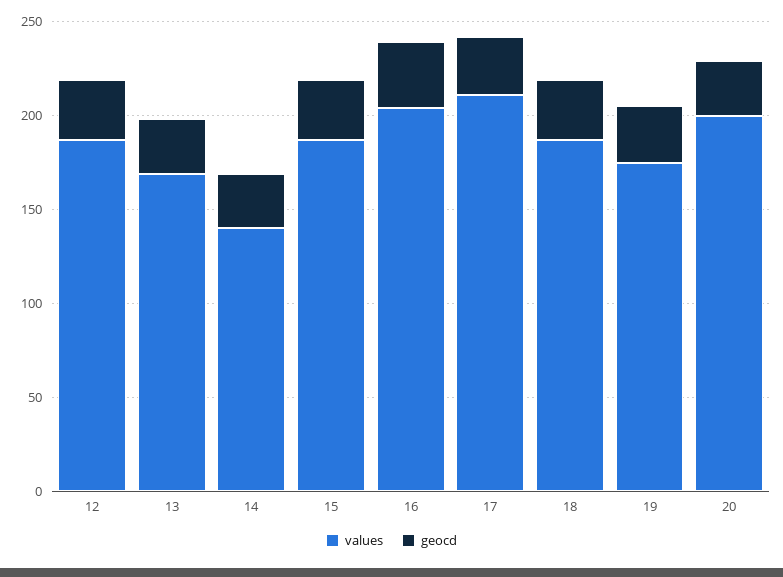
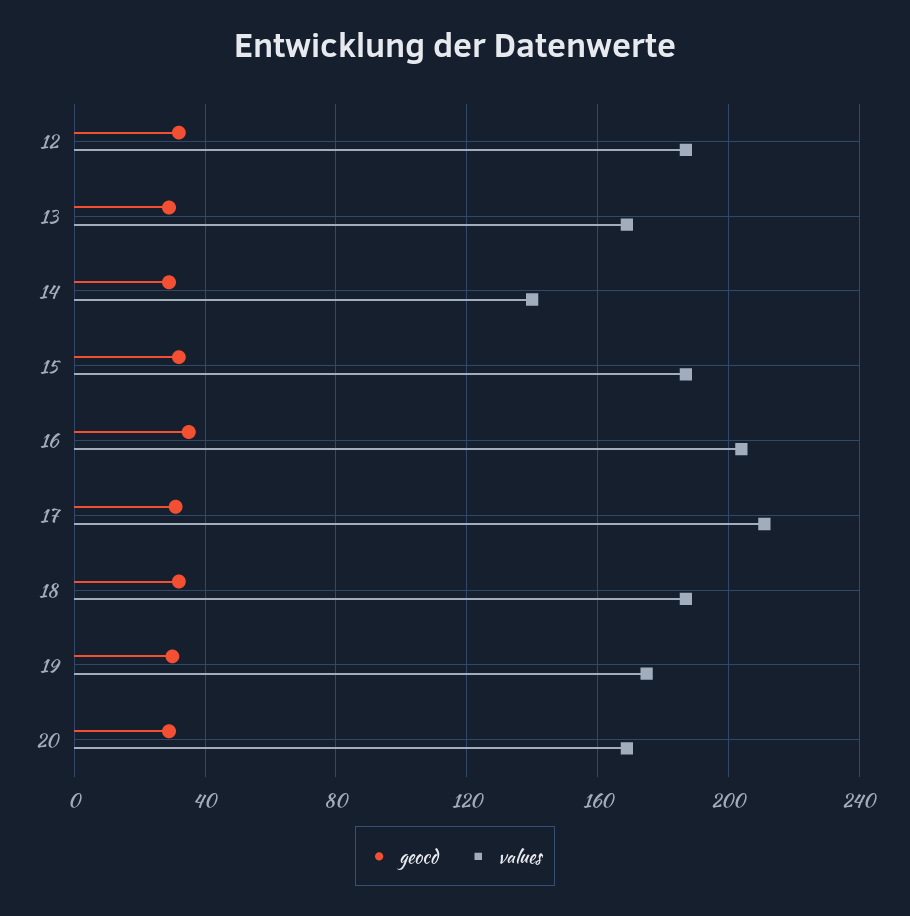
values, 20: 200 -> 170

